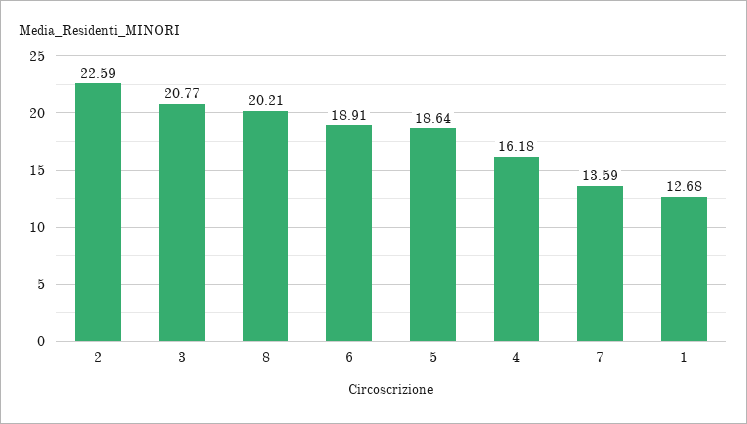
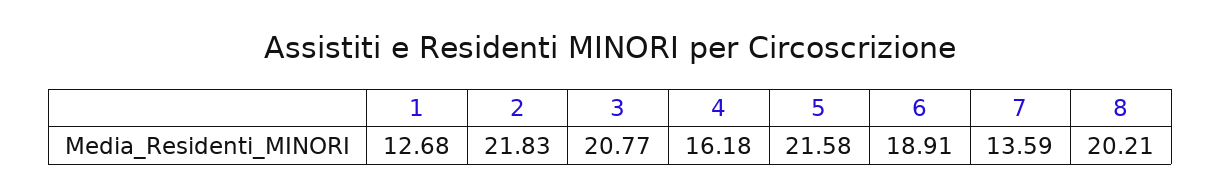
2: 22.59 -> 21.83
5: 18.64 -> 21.58

